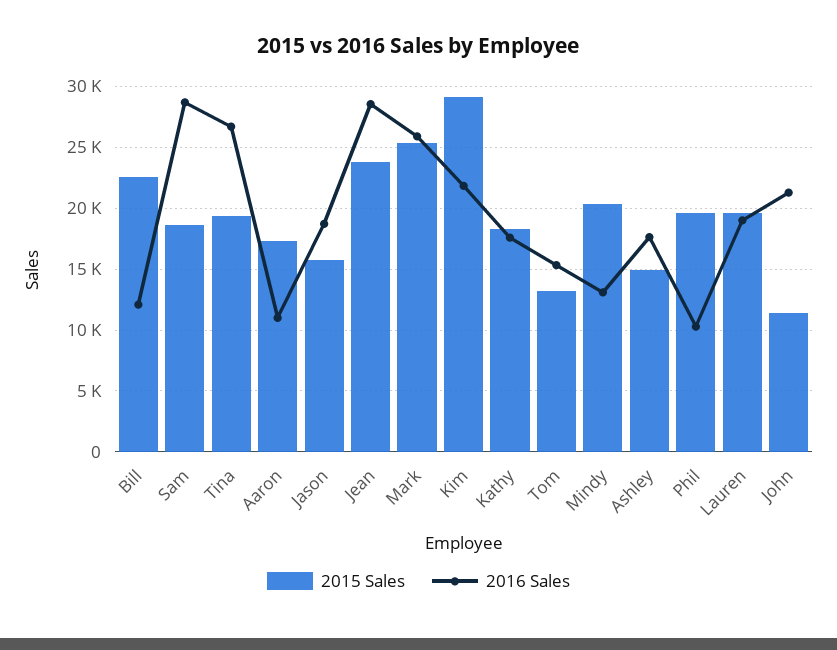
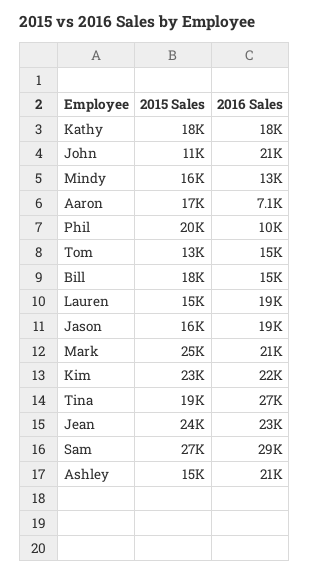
2015 Sales, Bill: 22500 -> 18000
2016 Sales, Bill: 12000 -> 15000
2015 Sales, Sam: 18500 -> 27000
2016 Sales, Aaron: 11000 -> 7100
2016 Sales, Jean: 28500 -> 23000
2016 Sales, Mark: 26000 -> 21000
2015 Sales, Kim: 29000 -> 23000
2015 Sales, Mindy: 20500 -> 16000
2016 Sales, Ashley: 17500 -> 21000
2015 Sales, Lauren: 19500 -> 15000

